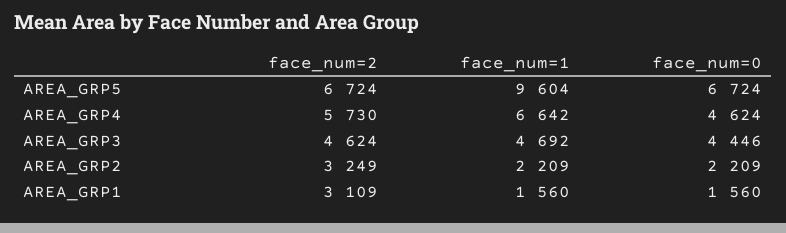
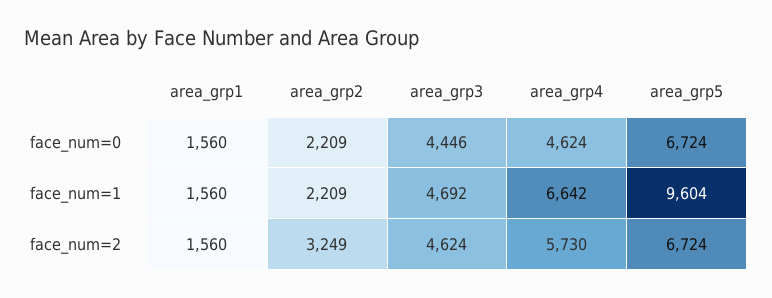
face_num=2, AREA_GRP1: 3109 -> 1560

